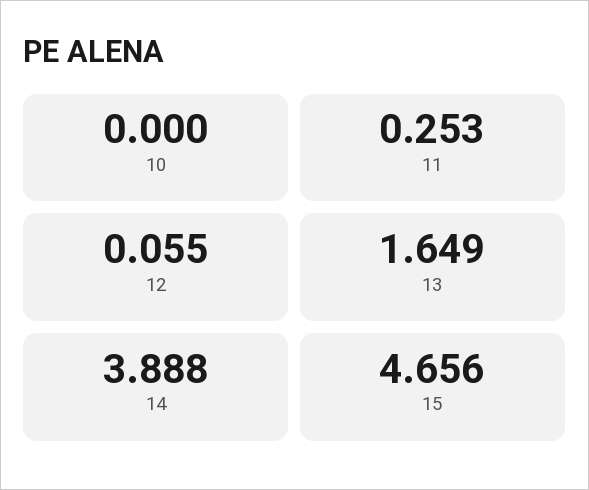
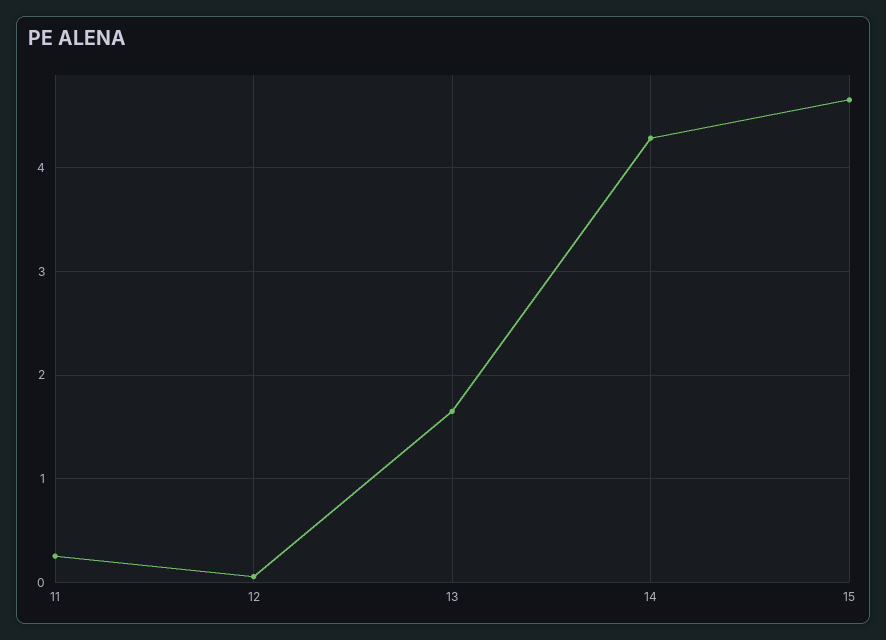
10: 0 -> none
14: 3.888 -> 4.3

